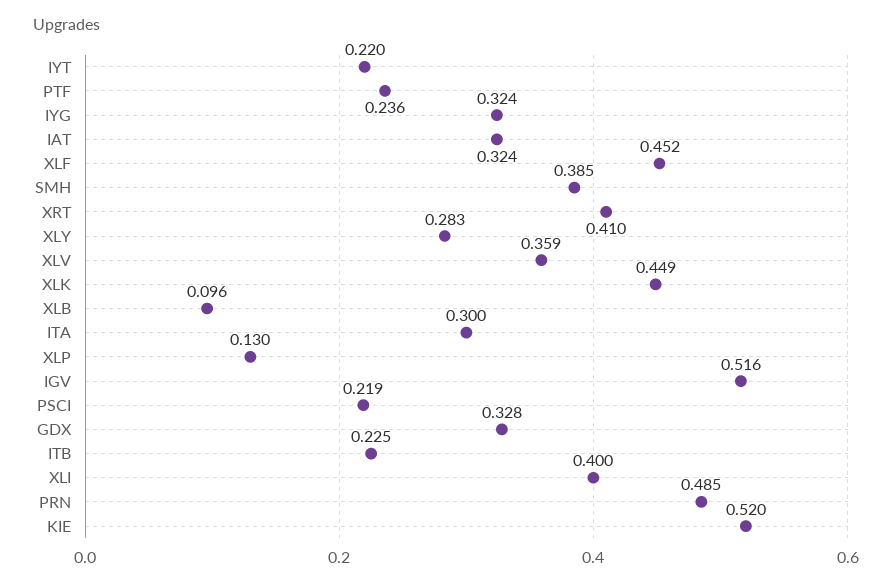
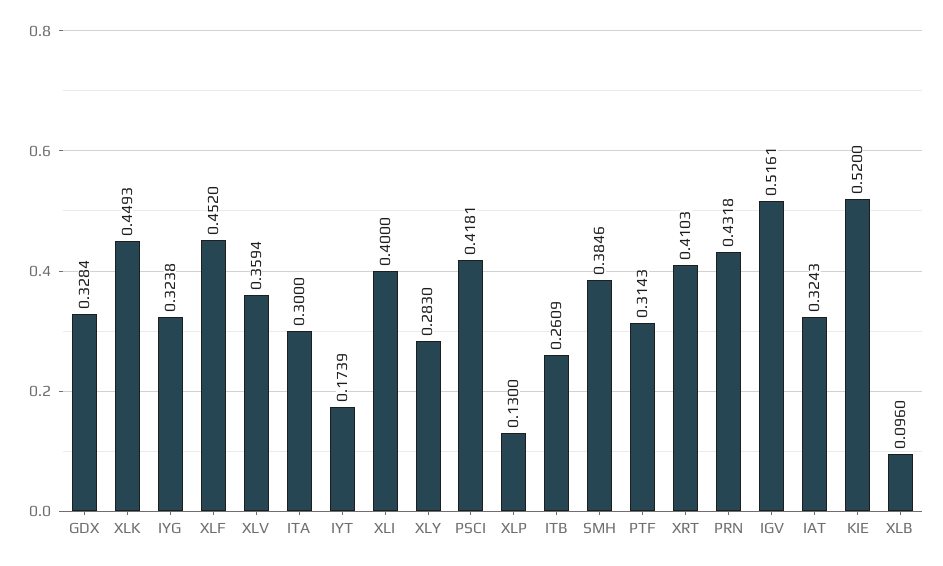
IYT: 0.22 -> 0.1739
PTF: 0.236 -> 0.3143
PSCI: 0.219 -> 0.4181
ITB: 0.225 -> 0.2609
PRN: 0.485 -> 0.4318

